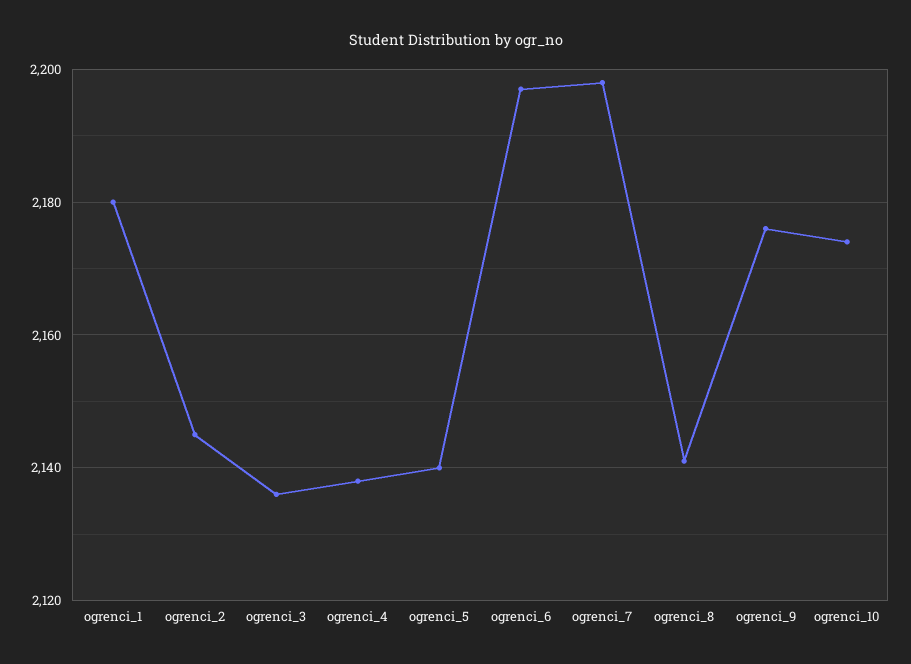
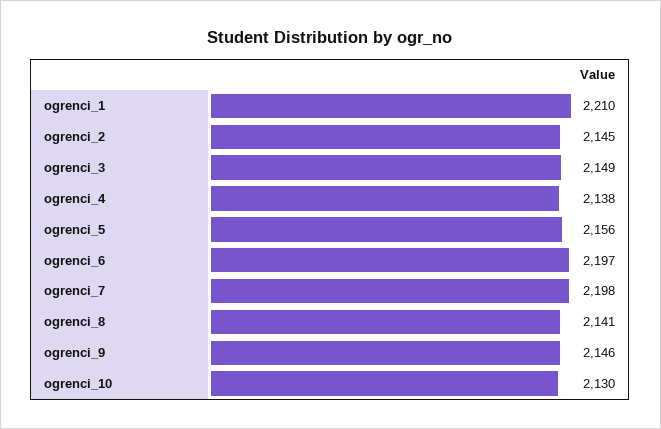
ogrenci_1: 2180 -> 2210
ogrenci_3: 2135 -> 2149
ogrenci_5: 2140 -> 2156
ogrenci_9: 2175 -> 2146
ogrenci_10: 2175 -> 2130

